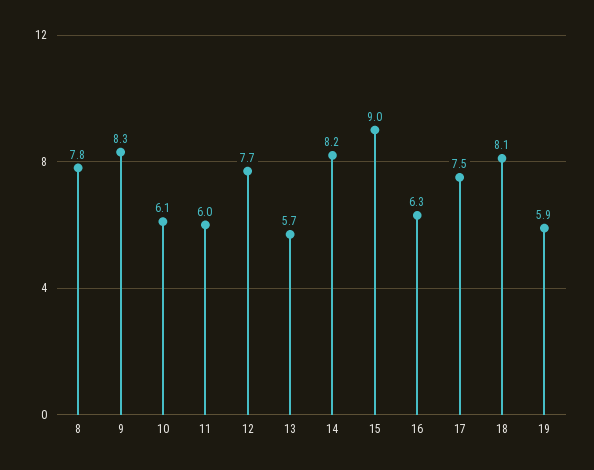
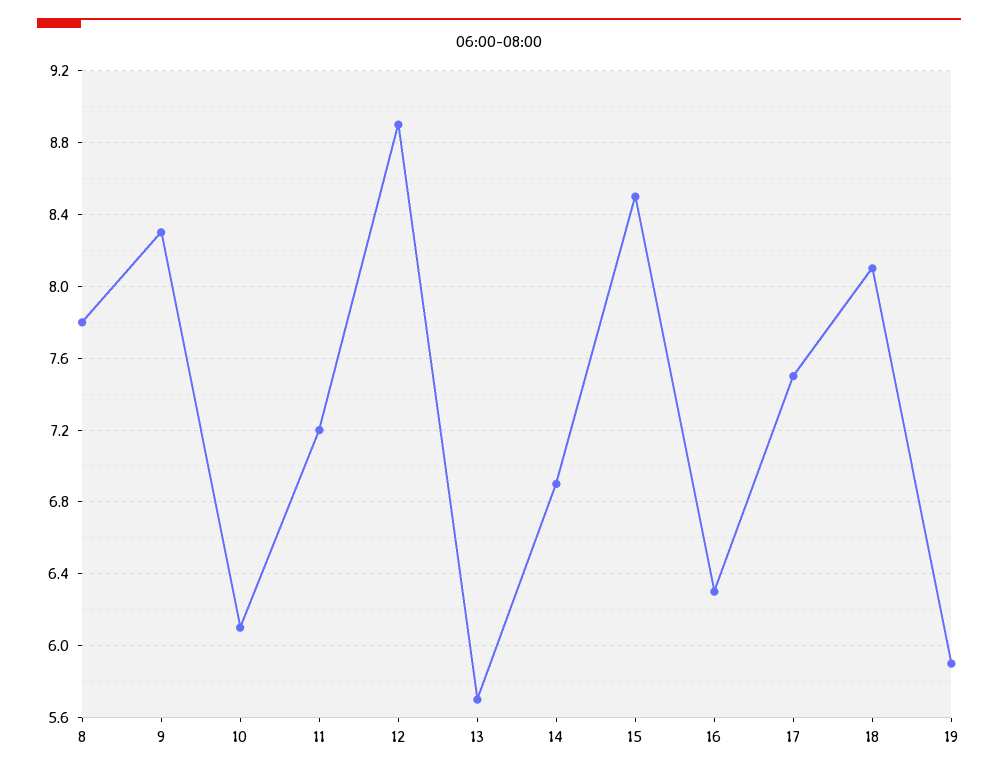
11: 6 -> 7.2
12: 7.7 -> 8.9
14: 8.2 -> 6.9
15: 9 -> 8.5

